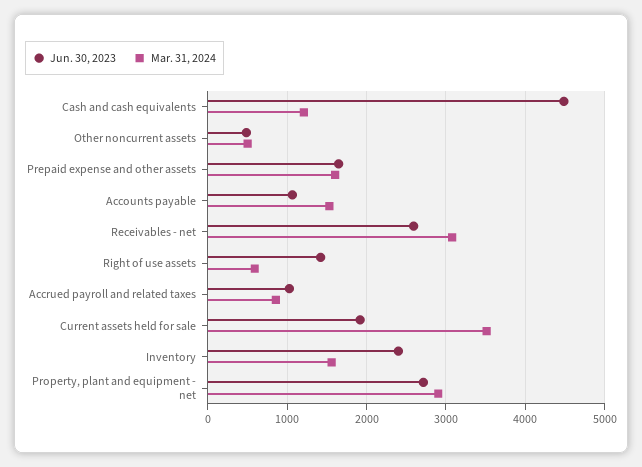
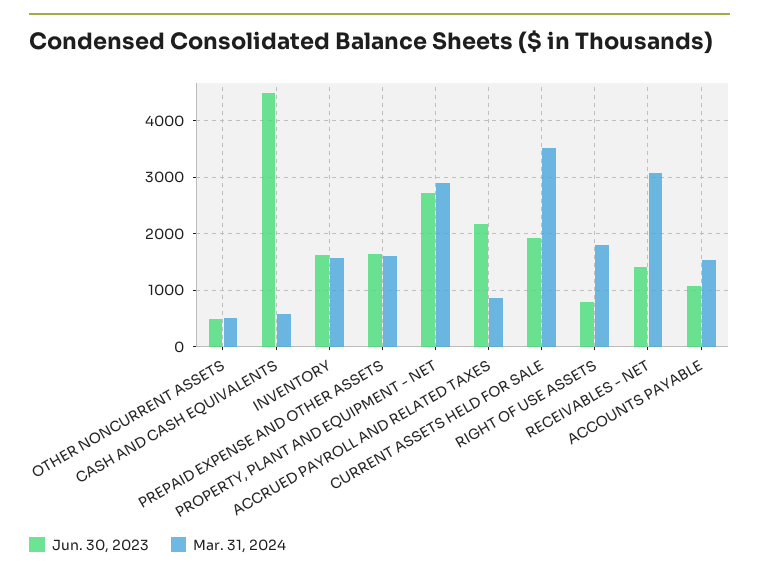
Mar. 31, 2024, Cash and cash equivalents: 1200 -> 600
Jun. 30, 2023, Receivables - net: 2600 -> 1400
Jun. 30, 2023, Right of use assets: 1400 -> 800
Mar. 31, 2024, Right of use assets: 600 -> 1800
Jun. 30, 2023, Accrued payroll and related taxes: 1000 -> 2200
Jun. 30, 2023, Inventory: 2400 -> 1600

